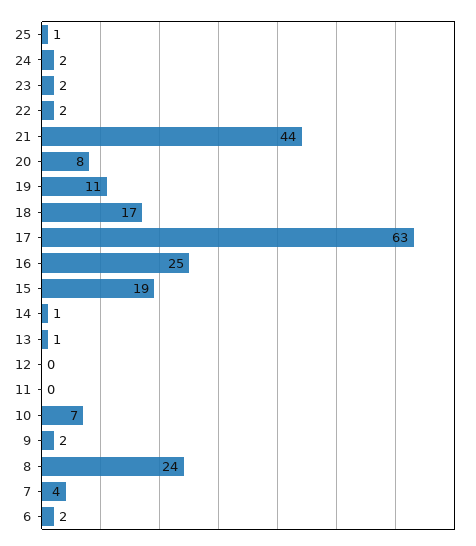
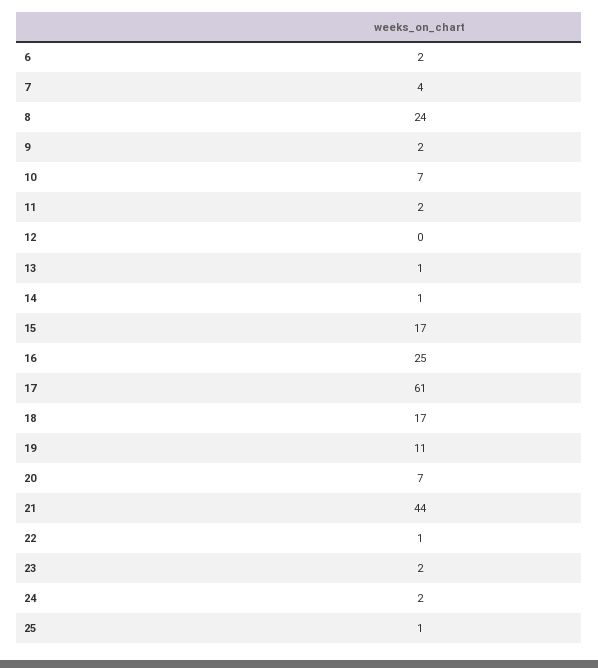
22: 2 -> 1
20: 8 -> 7
17: 63 -> 61
15: 19 -> 17
11: 0 -> 2

